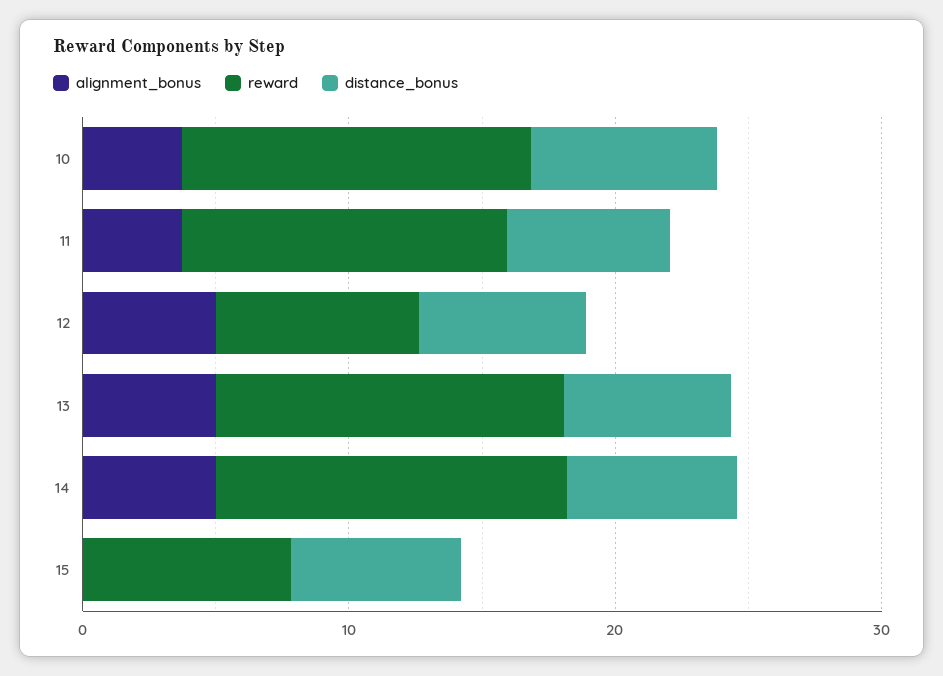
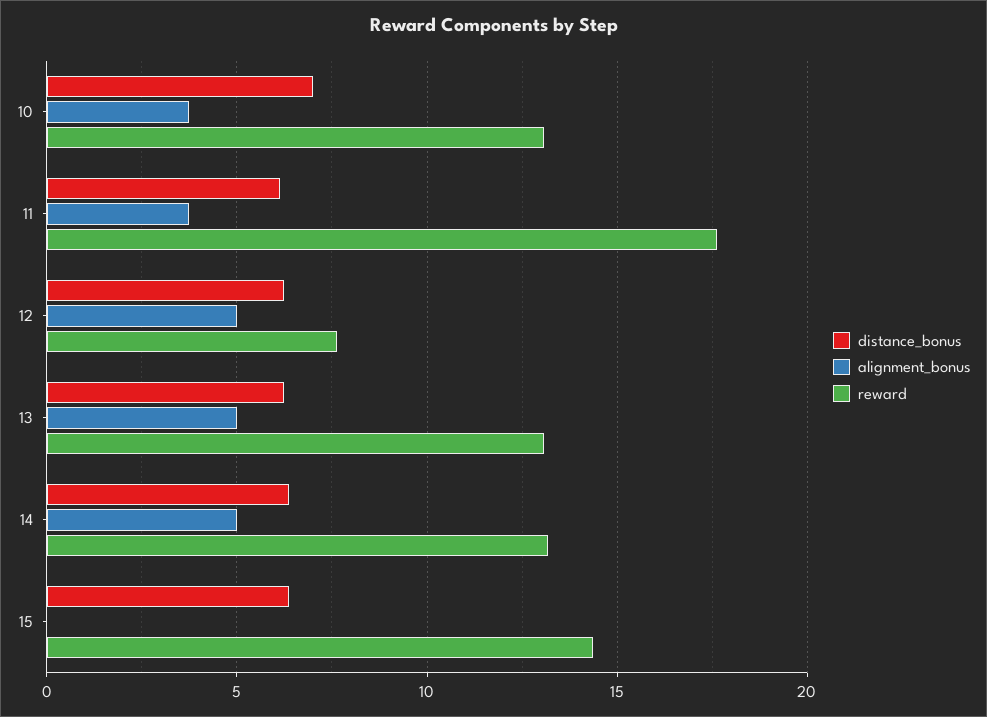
reward, 11: 12 -> 17.5
reward, 15: 8 -> 14.5

